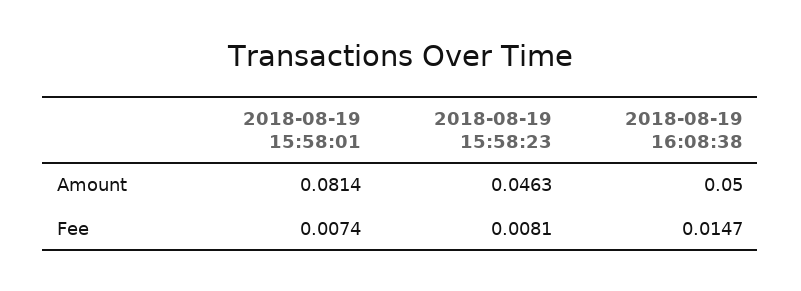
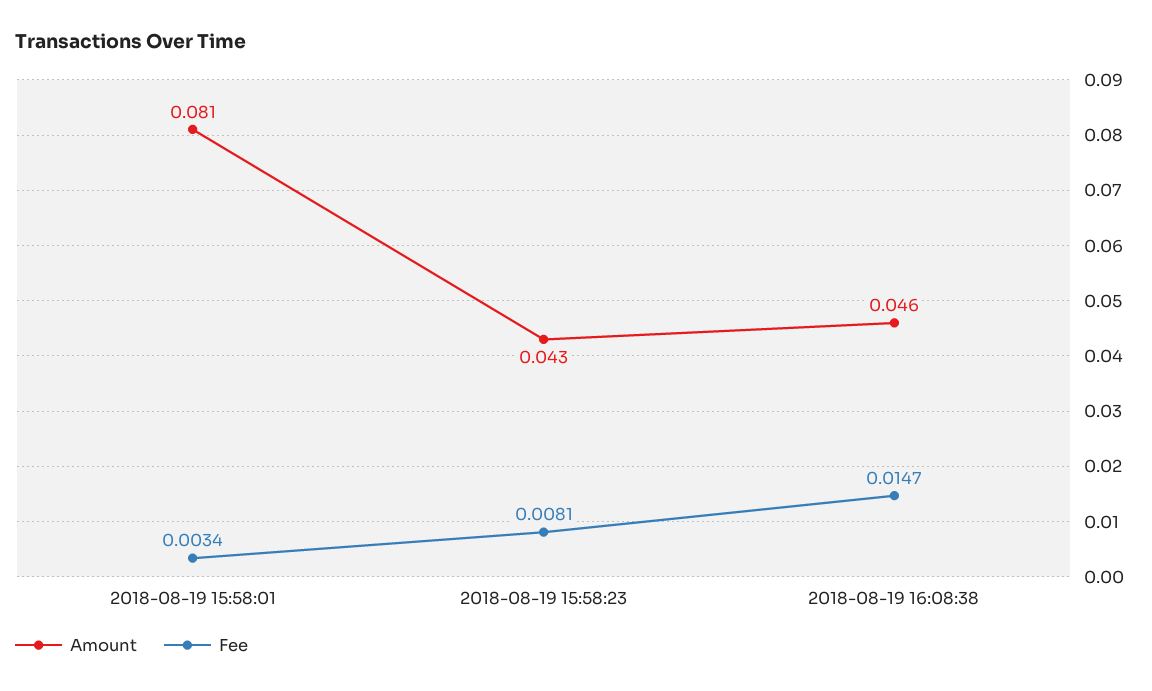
Amount, 2018-08-19 15:58:23: 0.0463 -> 0.043
Amount, 2018-08-19 16:08:38: 0.05 -> 0.046
Fee, 2018-08-19 15:58:01: 0.0074 -> 0.0034

